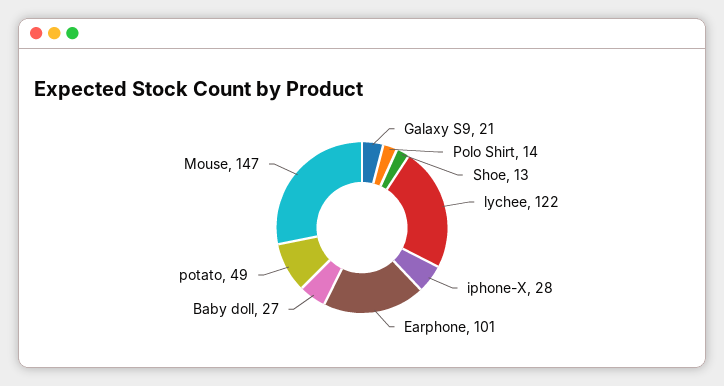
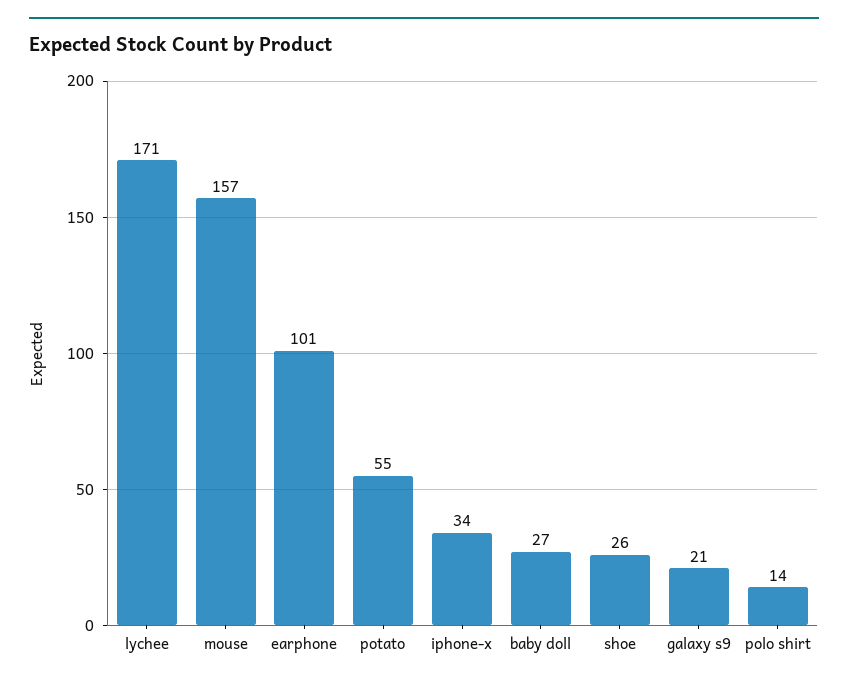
Shoe: 13 -> 26
lychee: 122 -> 171
iphone-X: 28 -> 34
potato: 49 -> 55
Mouse: 147 -> 157

